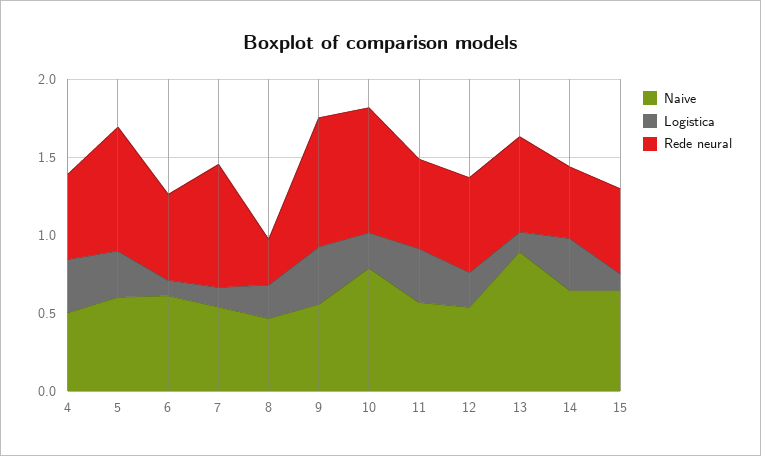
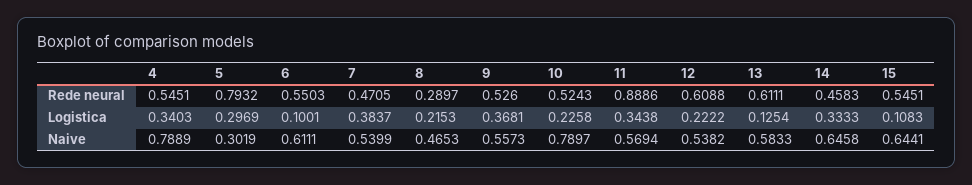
Naive, 4: 0.5 -> 0.7889
Naive, 5: 0.6 -> 0.3019
Logistica, 7: 0.1 -> 0.3837
Rede neural, 7: 0.8 -> 0.4705
Rede neural, 9: 0.8 -> 0.526
Rede neural, 10: 0.8 -> 0.5243
Rede neural, 11: 0.6 -> 0.8886
Naive, 13: 0.9 -> 0.5833

